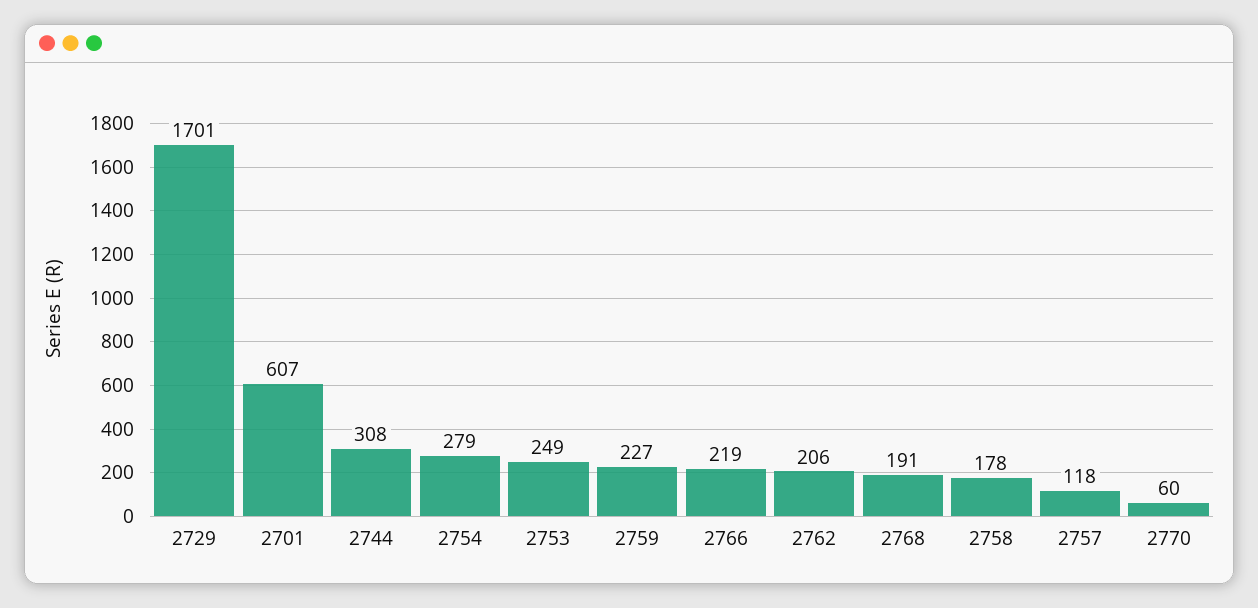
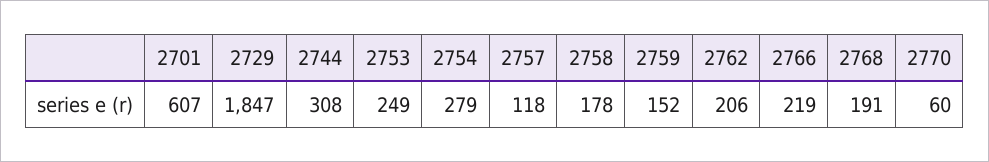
2729: 1701 -> 1847
2759: 227 -> 152

